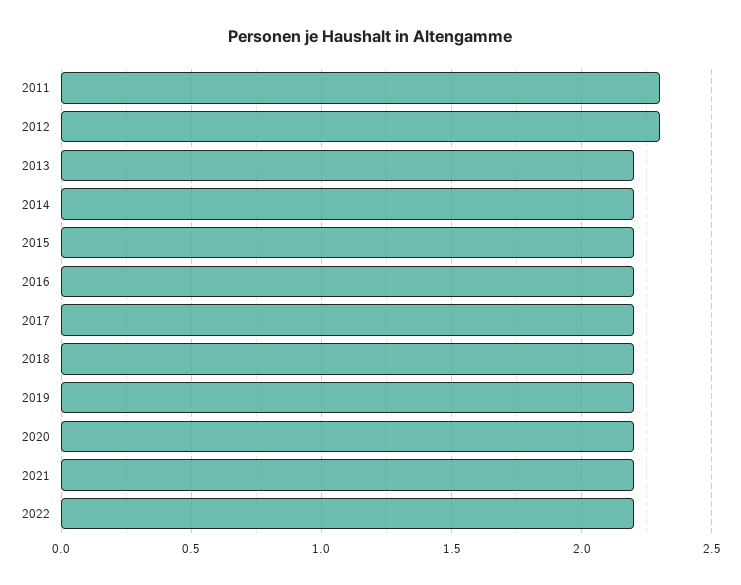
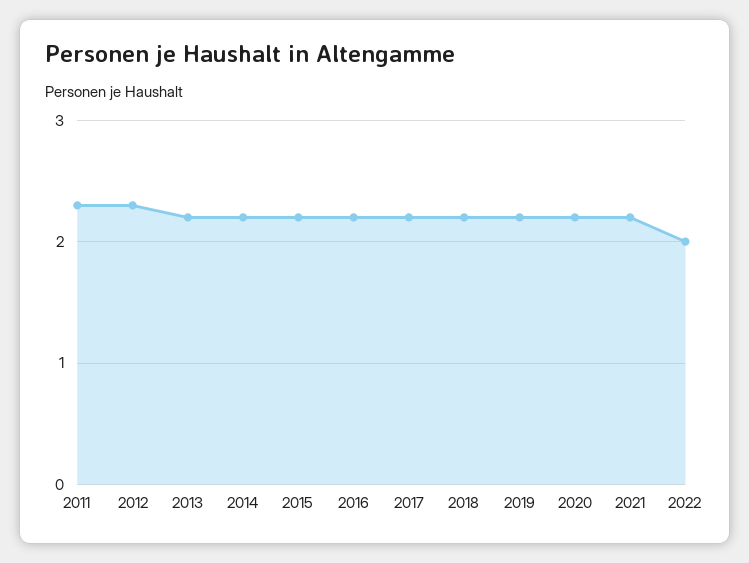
2022: 2.2 -> 2

